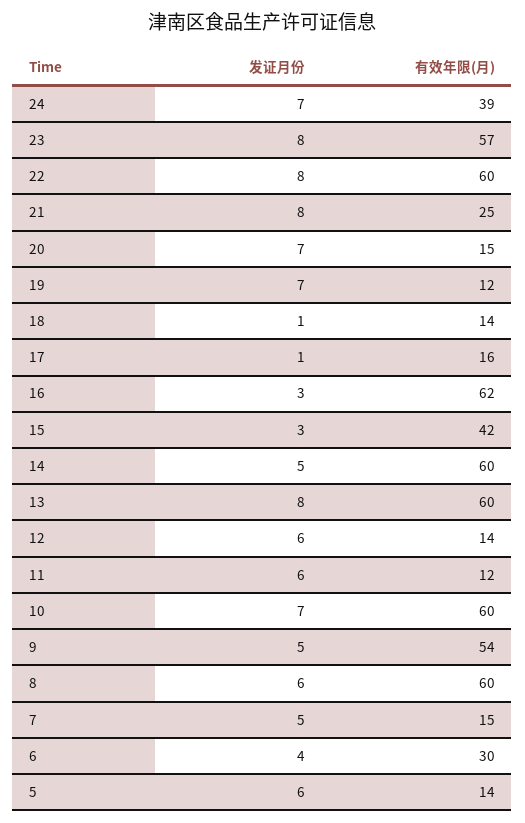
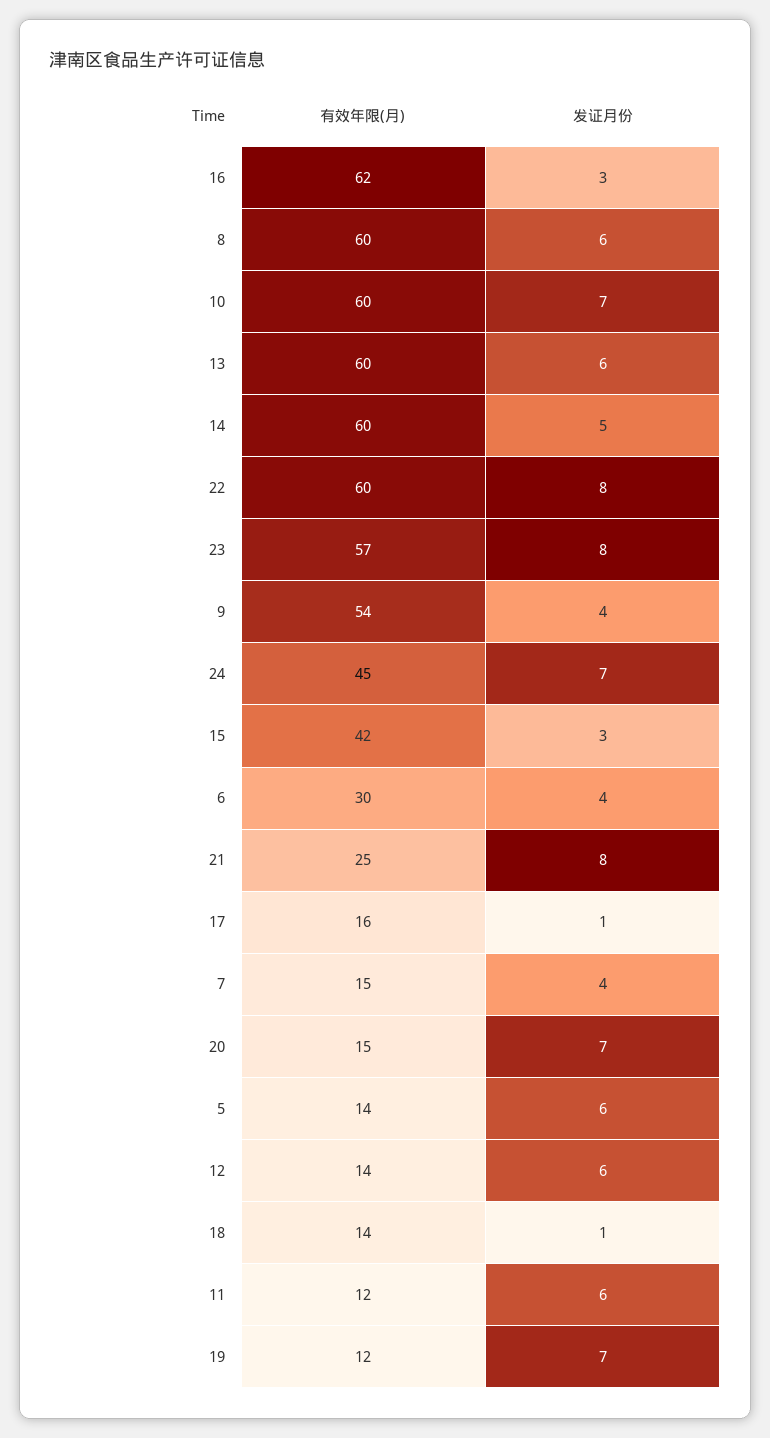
有效年限(月), 24: 39 -> 45
发证月份, 13: 8 -> 6
发证月份, 9: 5 -> 4
发证月份, 7: 5 -> 4

